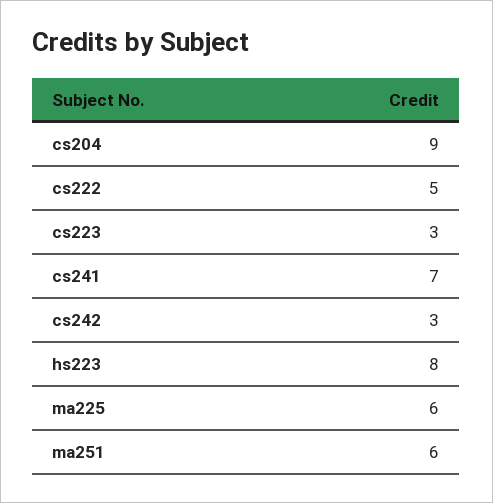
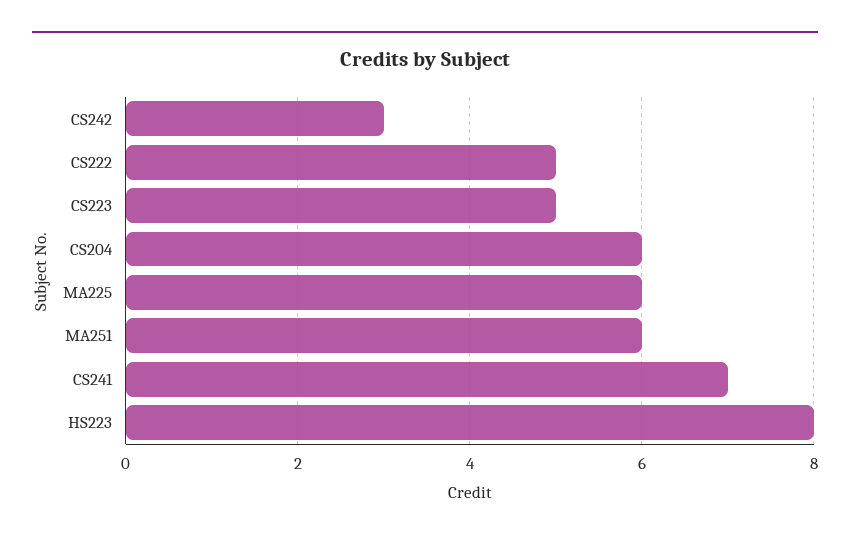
cs204: 9 -> 6
cs223: 3 -> 5

